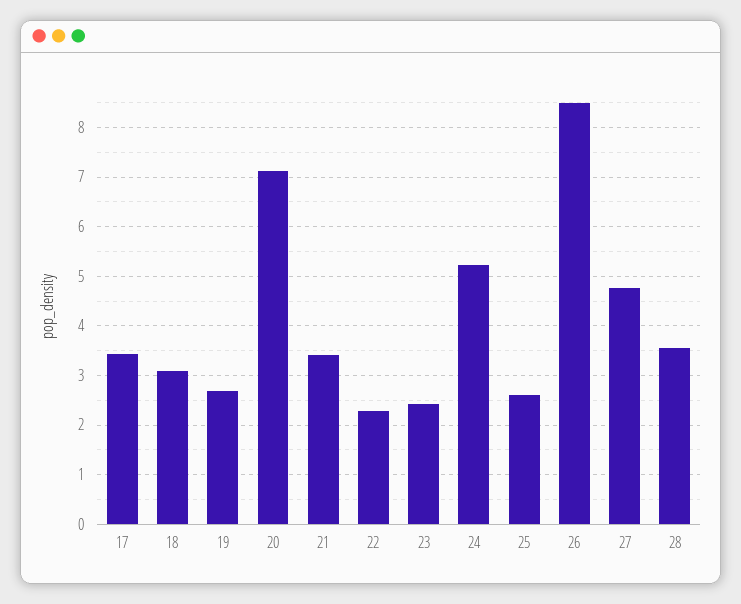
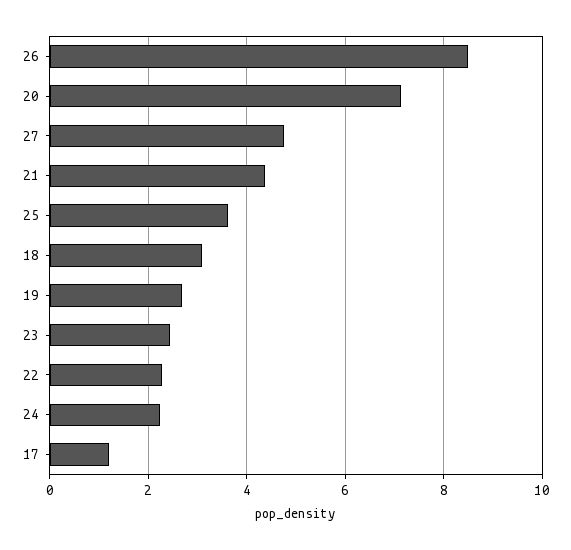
17: 3.4 -> 1.2
21: 3.4 -> 4.4
24: 5.2 -> 2.2
25: 2.6 -> 3.6
28: 3.6 -> none

